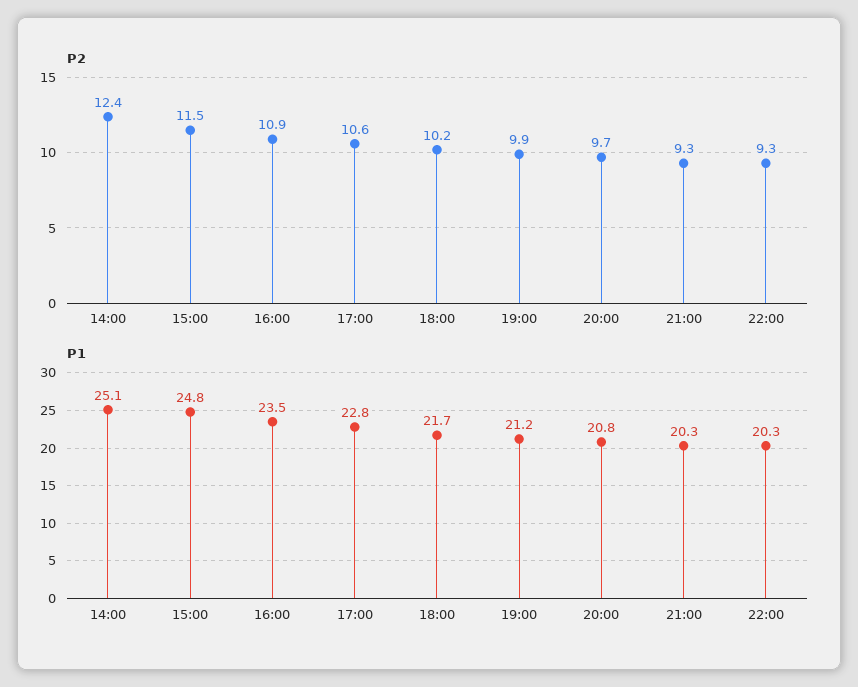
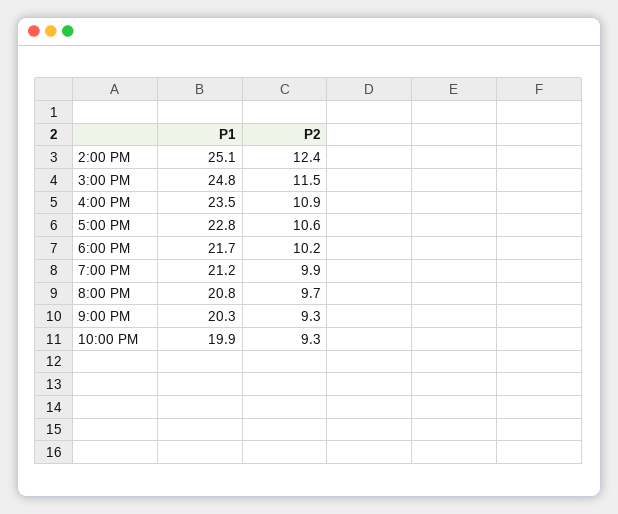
P1, 22:00: 20.3 -> 19.9

